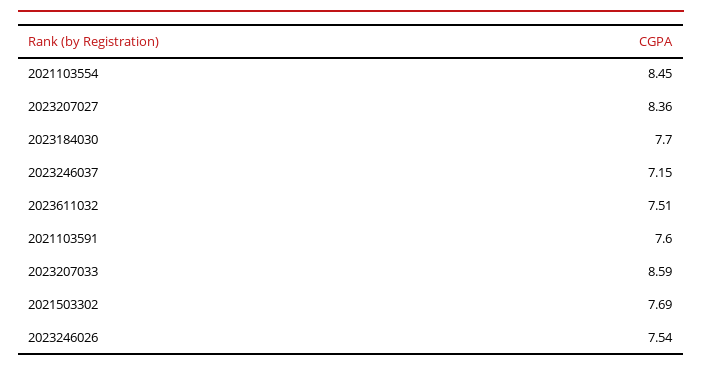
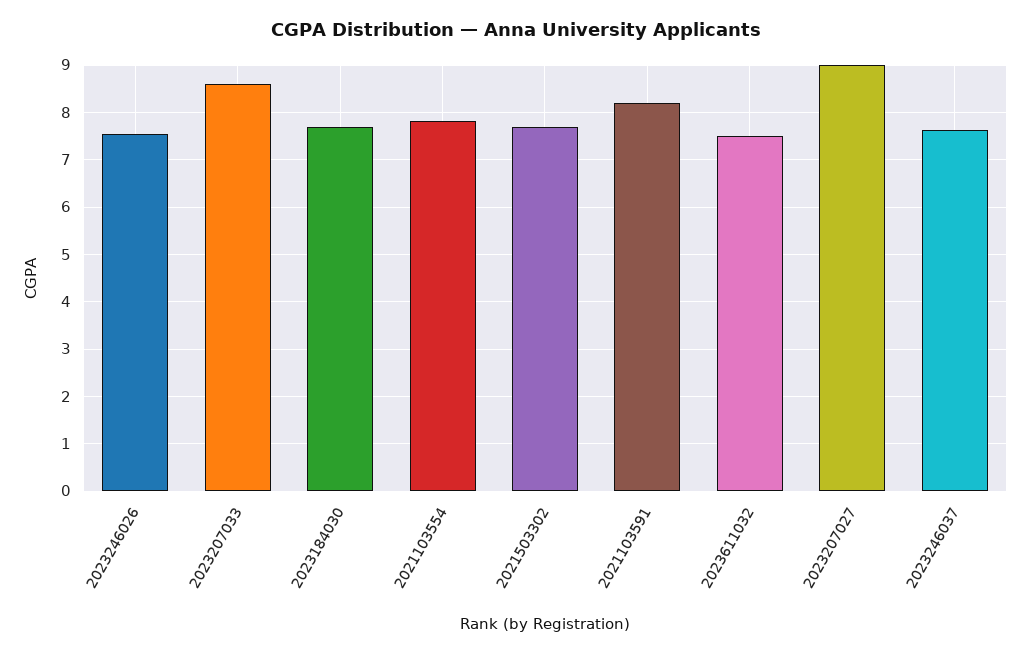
2021103554: 8.45 -> 7.8
2023207027: 8.36 -> 9
2023246037: 7.15 -> 7.6
2021103591: 7.6 -> 8.2

